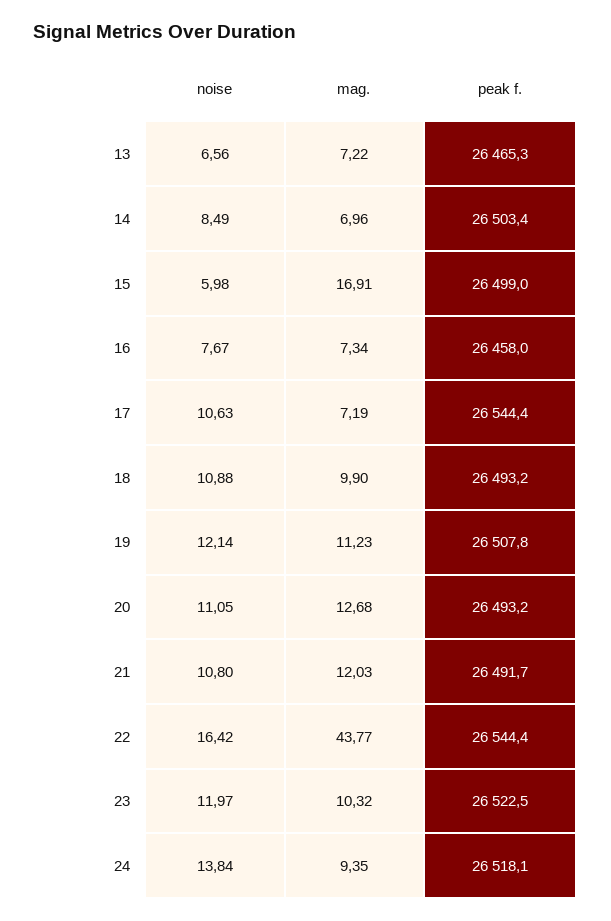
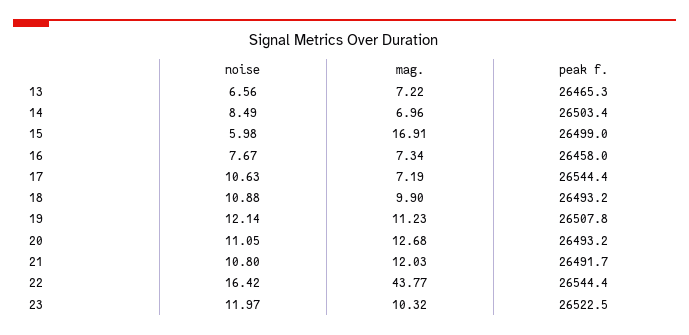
noise, 24: 13.84 -> none
mag., 24: 9.35 -> none
peak f., 24: 26518.1 -> none

